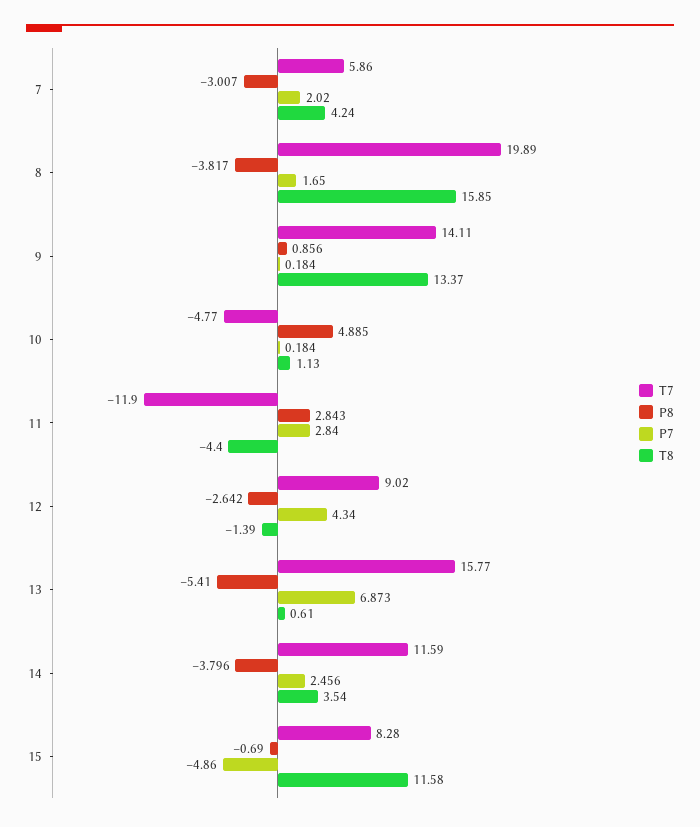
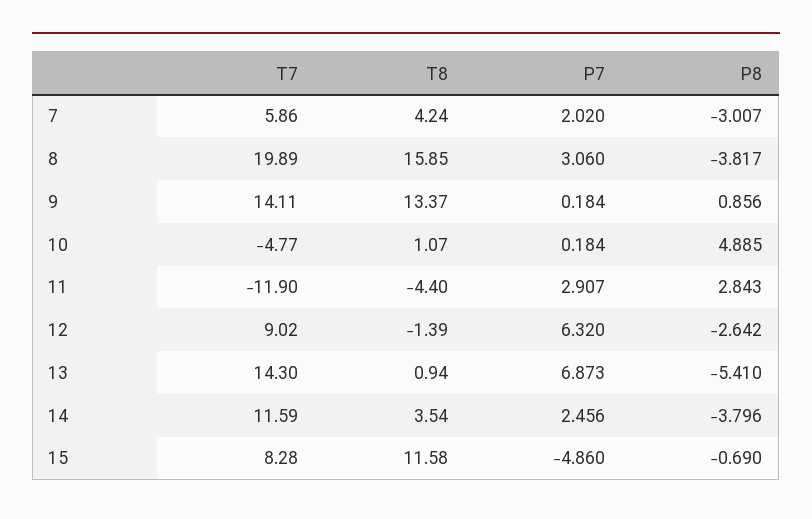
P7, 8: 1.65 -> 3.06
T8, 10: 1.13 -> 1.07
P7, 11: 2.84 -> 2.907
P7, 12: 4.34 -> 6.32
T7, 13: 15.77 -> 14.3
T8, 13: 0.61 -> 0.94

